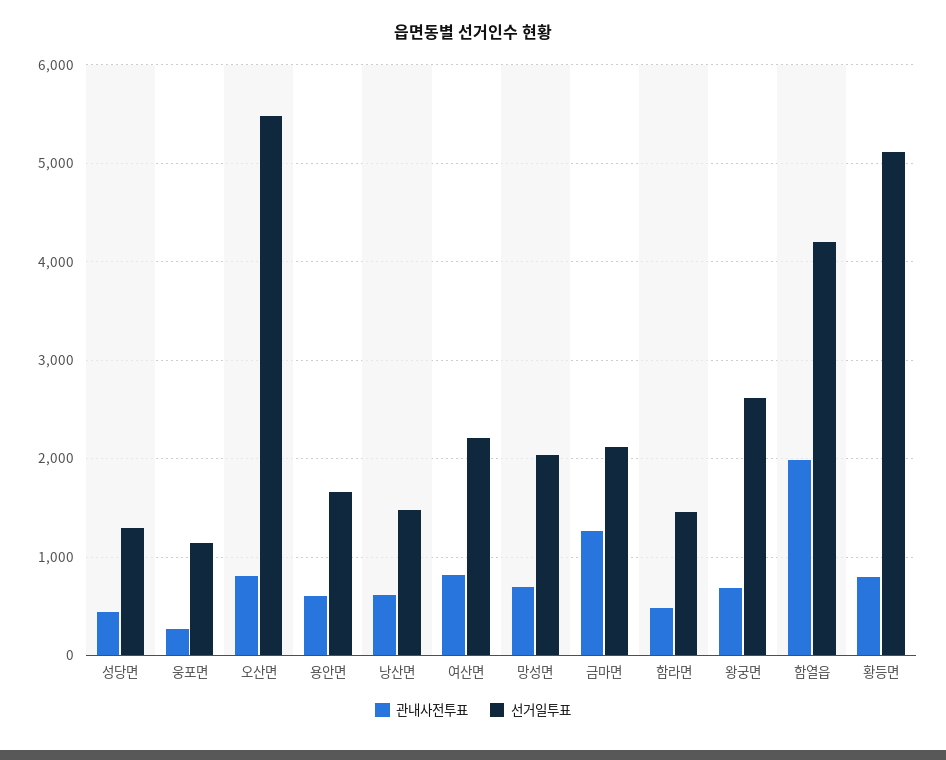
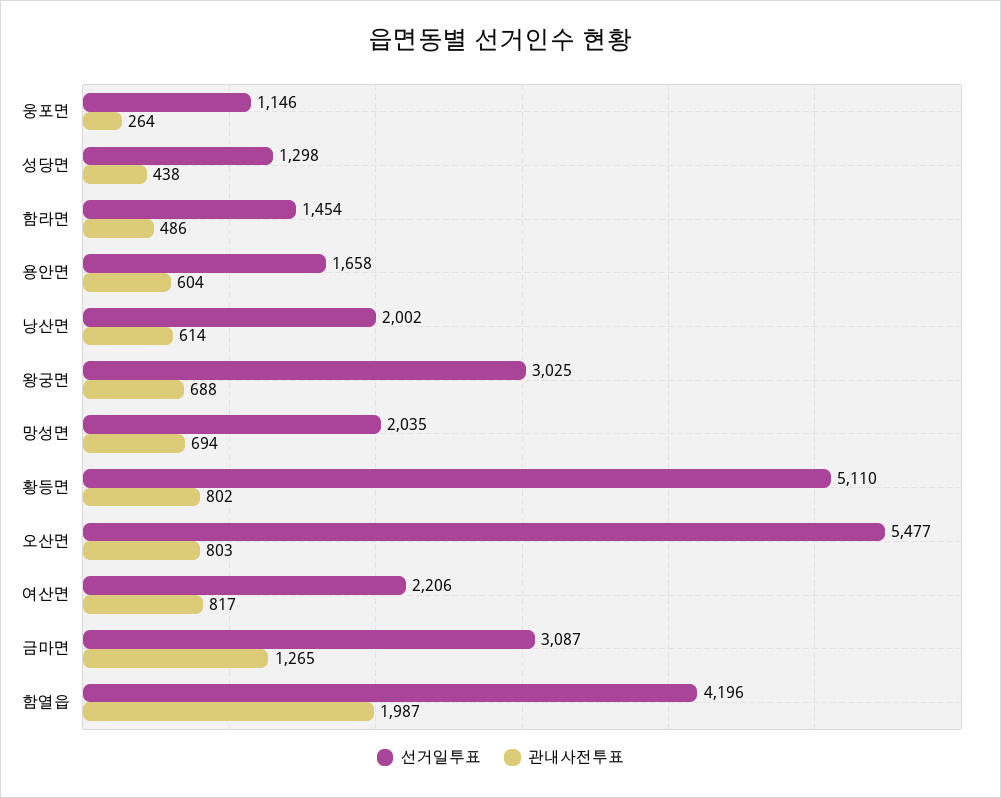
선거일투표, 낭산면: 1500 -> 2002
선거일투표, 금마면: 2100 -> 3087
선거일투표, 왕궁면: 2600 -> 3025

